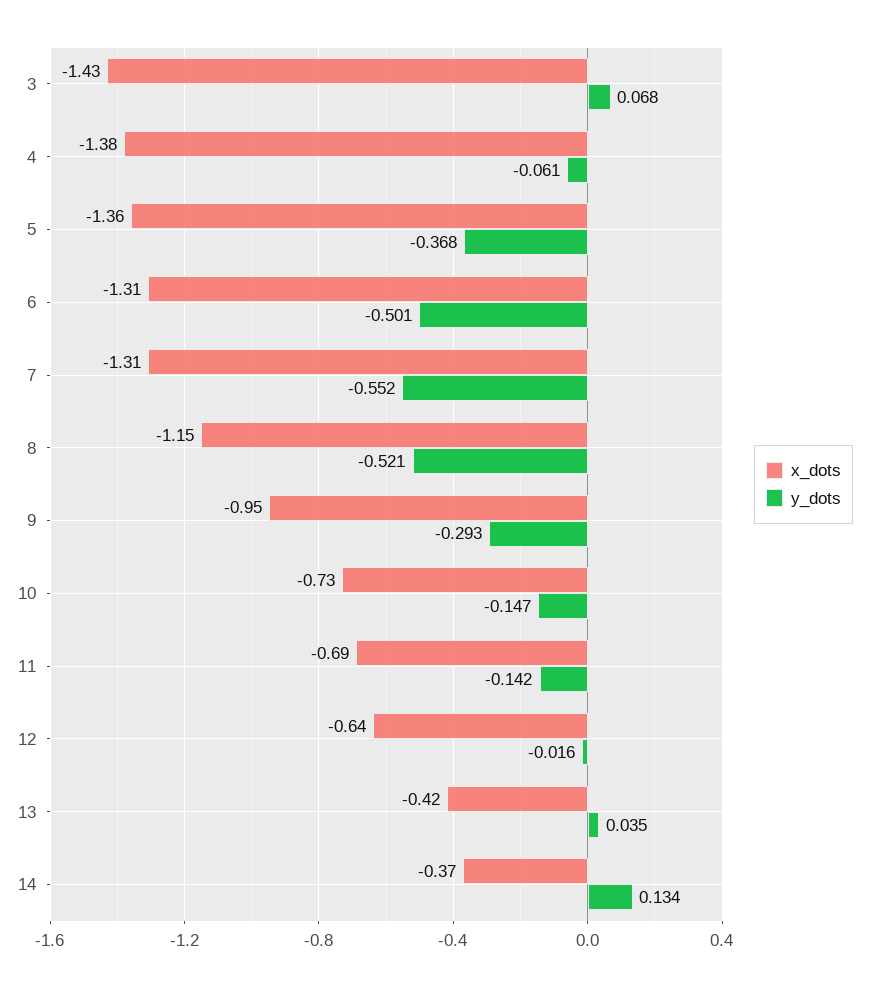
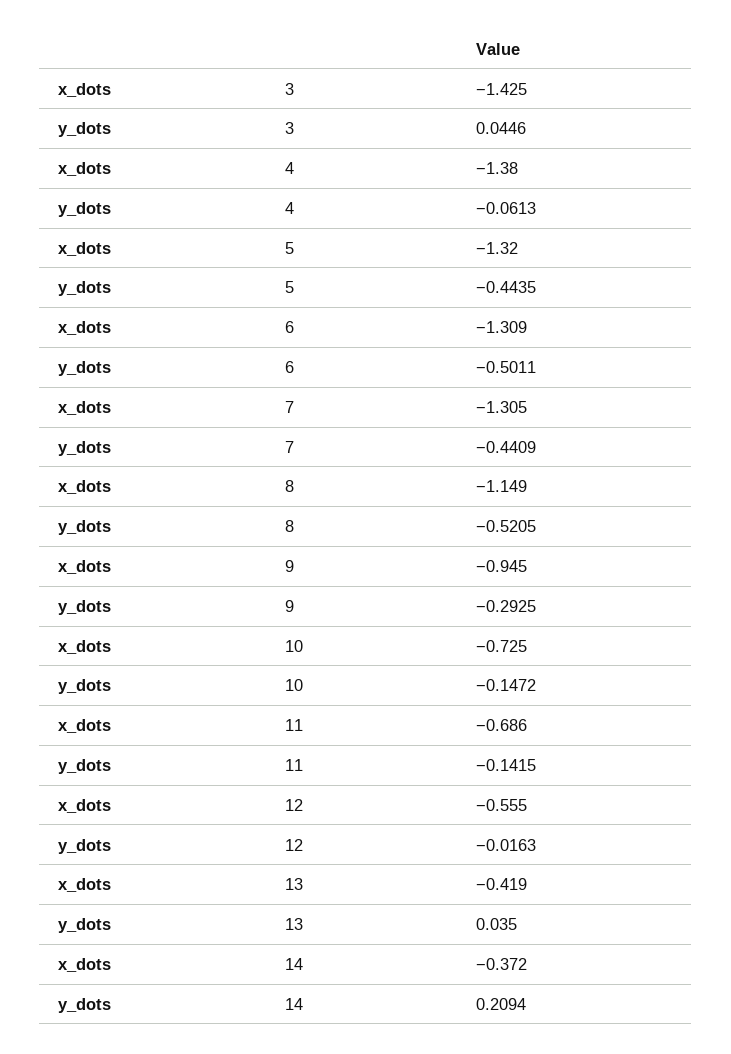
y_dots, 3: 0.068 -> 0.0446
x_dots, 5: -1.36 -> -1.32
y_dots, 5: -0.368 -> -0.4435
y_dots, 7: -0.552 -> -0.4409
x_dots, 12: -0.64 -> -0.555
y_dots, 14: 0.134 -> 0.2094

